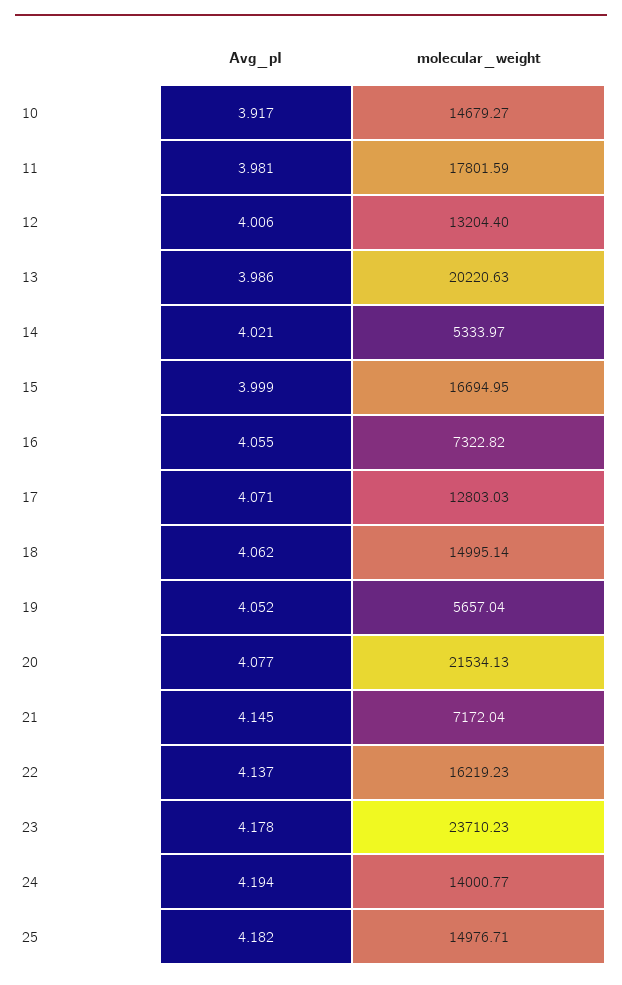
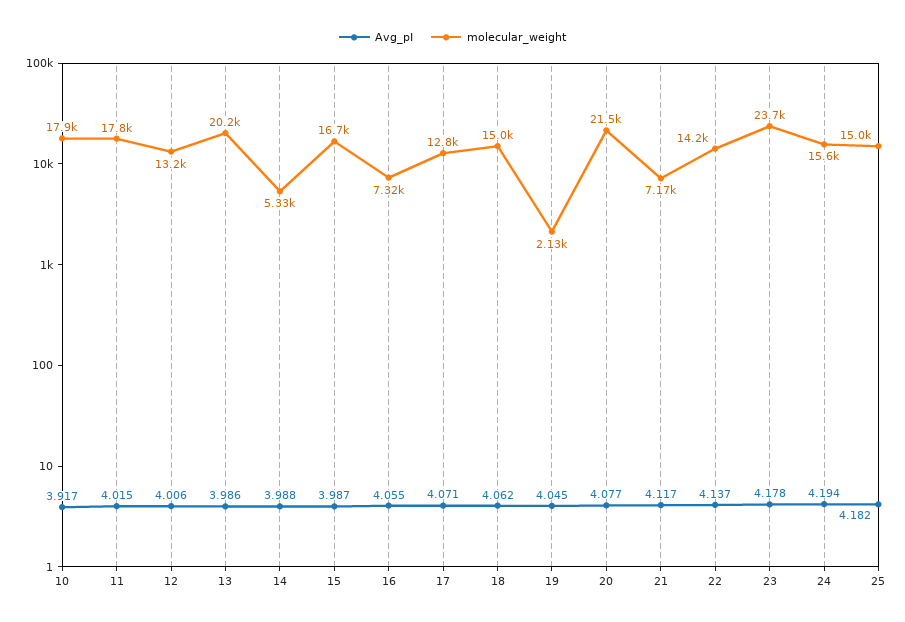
molecular_weight, 10: 14679.27 -> 17900
Avg_pI, 11: 3.981 -> 4.015
Avg_pI, 14: 4.021 -> 3.988
Avg_pI, 15: 3.999 -> 3.987
Avg_pI, 19: 4.052 -> 4.045
molecular_weight, 19: 5657.04 -> 2130
Avg_pI, 21: 4.145 -> 4.117
molecular_weight, 22: 16219.23 -> 14200
molecular_weight, 24: 14000.77 -> 15600

